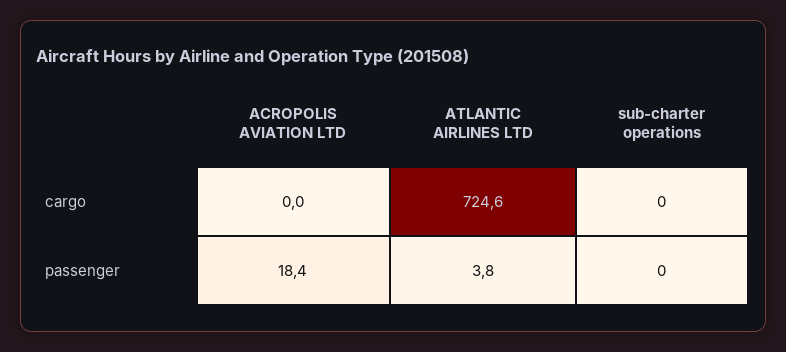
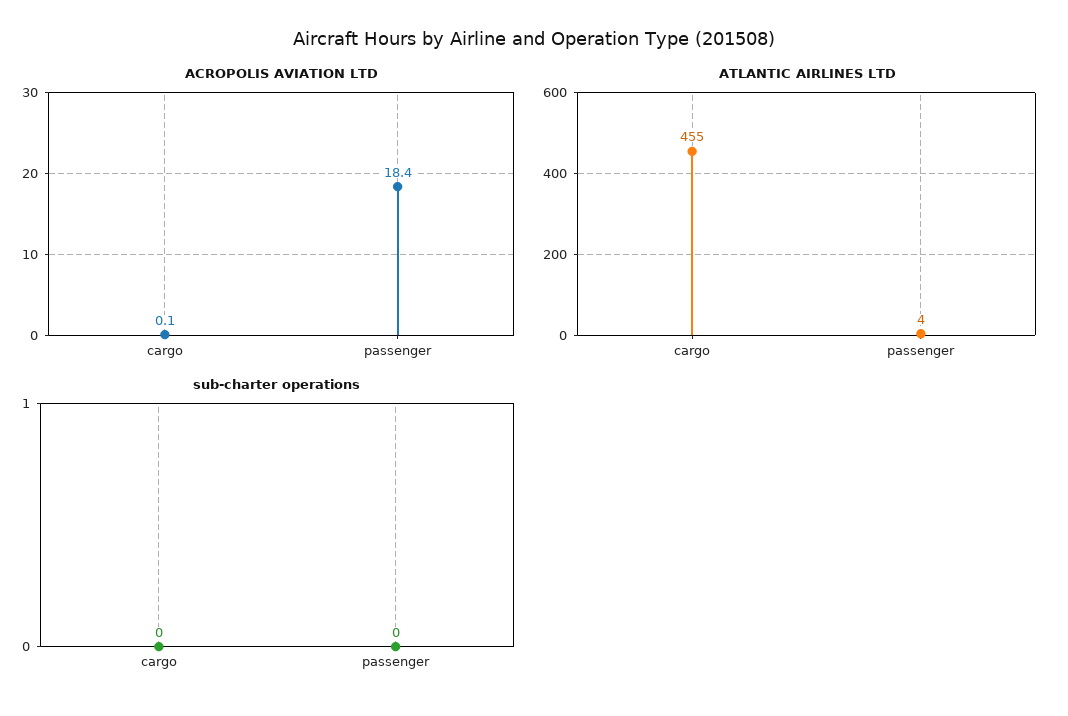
ACROPOLIS AVIATION LTD, cargo: 0 -> 0.1
ATLANTIC AIRLINES LTD, cargo: 724.6 -> 455

